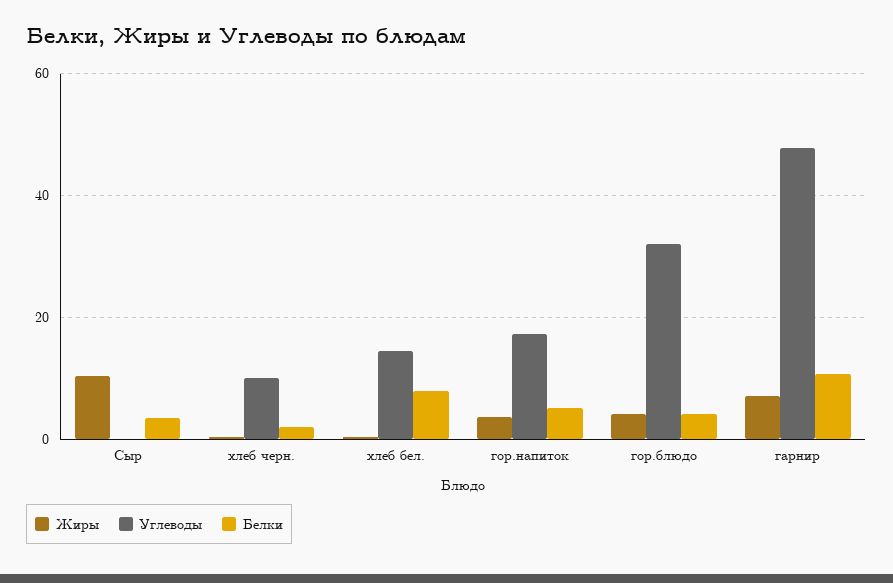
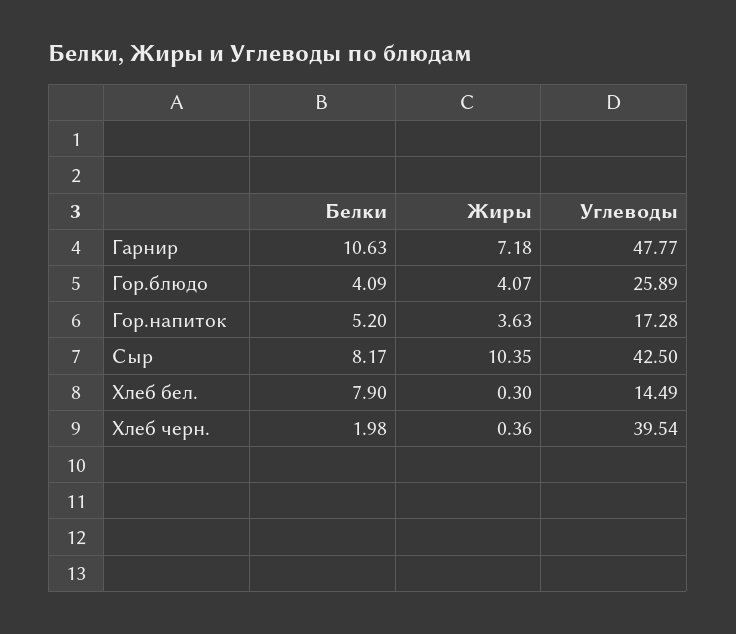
Углеводы, Сыр: 0 -> 42.5
Белки, Сыр: 4 -> 8.17
Углеводы, хлеб черн.: 10 -> 39.54
Углеводы, гор.блюдо: 32 -> 25.89

